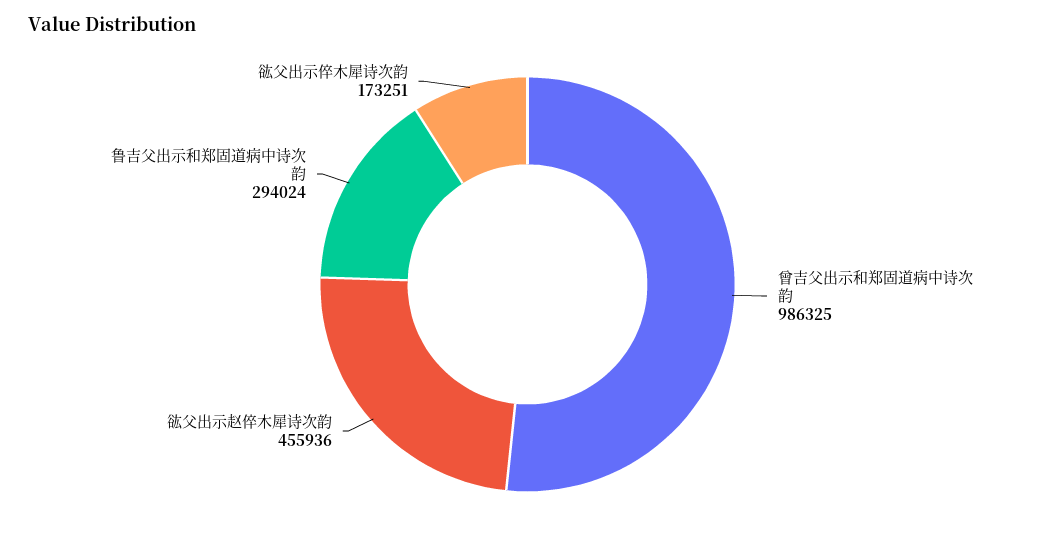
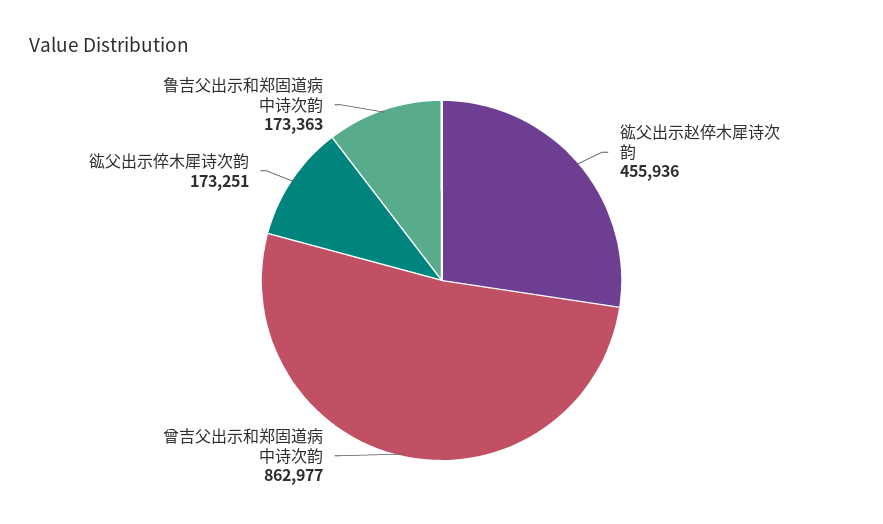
曾吉父出示和郑固道病中诗次韵: 986325 -> 862977
鲁吉父出示和郑固道病中诗次韵: 294024 -> 173363

